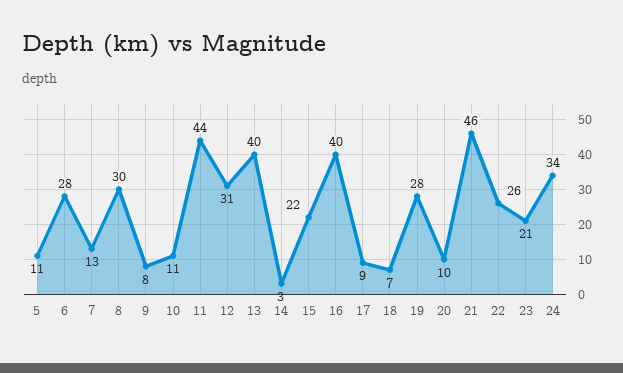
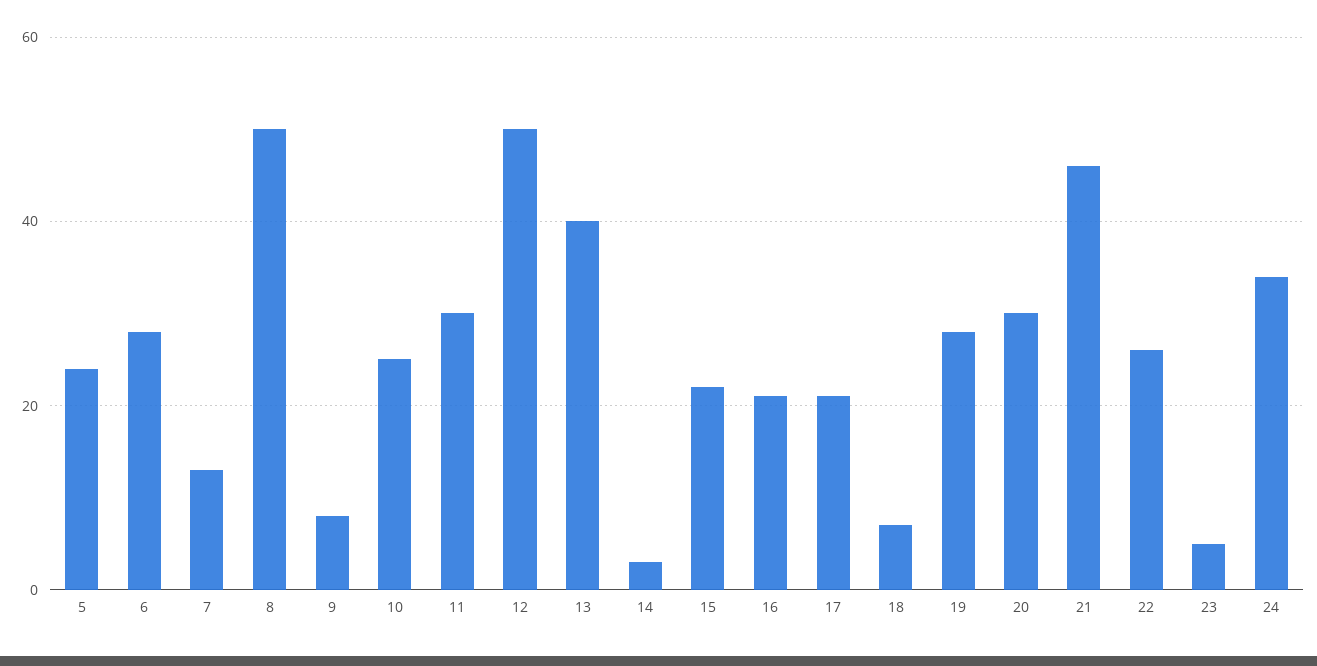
5: 11 -> 25
8: 30 -> 50
10: 11 -> 25
11: 44 -> 30
12: 31 -> 50
16: 40 -> 20
17: 9 -> 20
20: 10 -> 30
23: 21 -> 5

